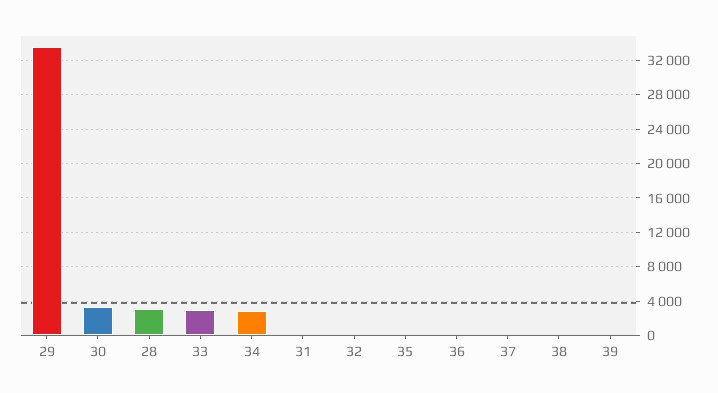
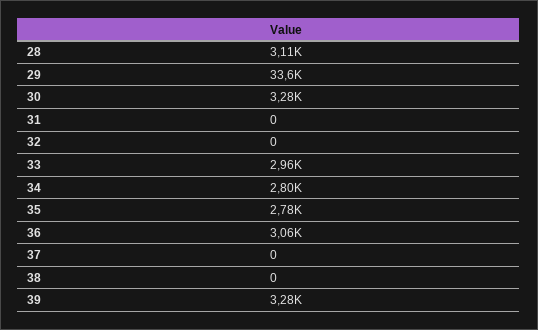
35: 0 -> 2780
36: 0 -> 3060
39: 0 -> 3280

